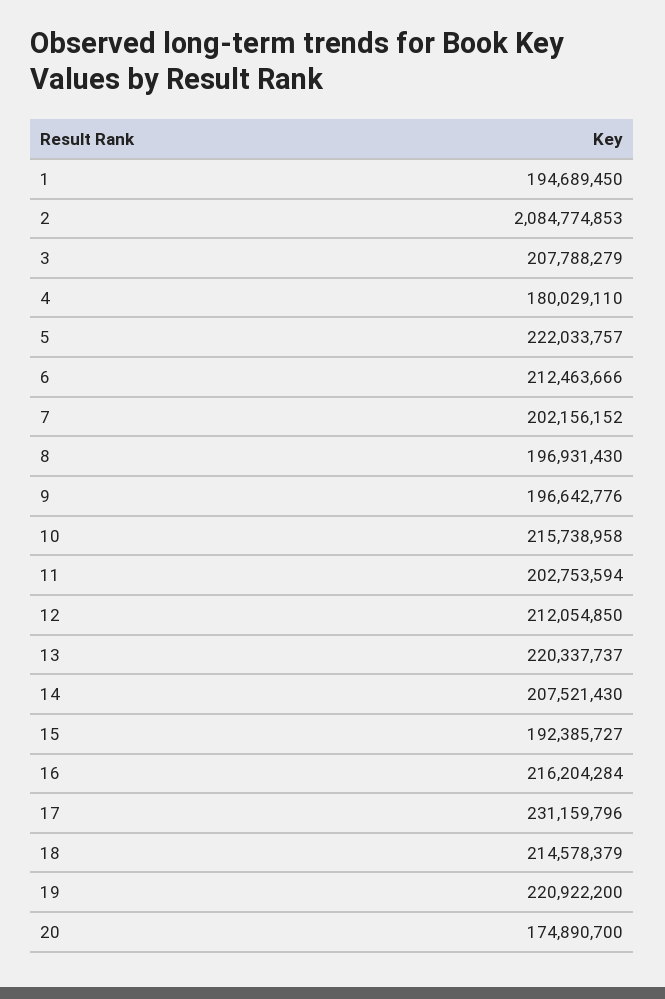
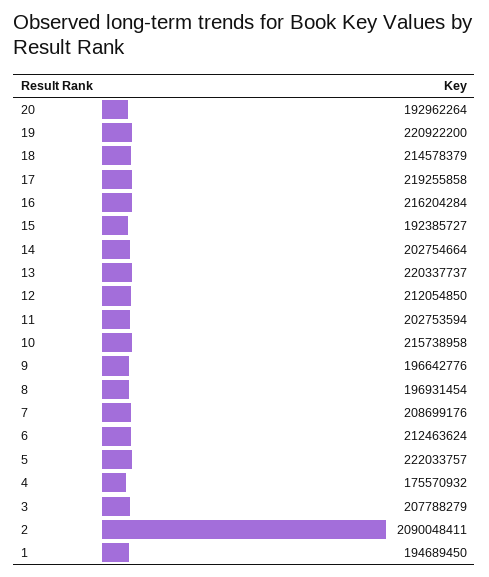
2: 2084774853 -> 2090048411
4: 180029110 -> 175570932
6: 212463666 -> 212463624
7: 202156152 -> 208699176
8: 196931430 -> 196931454
14: 207521430 -> 202754664
17: 231159796 -> 219255858
20: 174890700 -> 192962264

